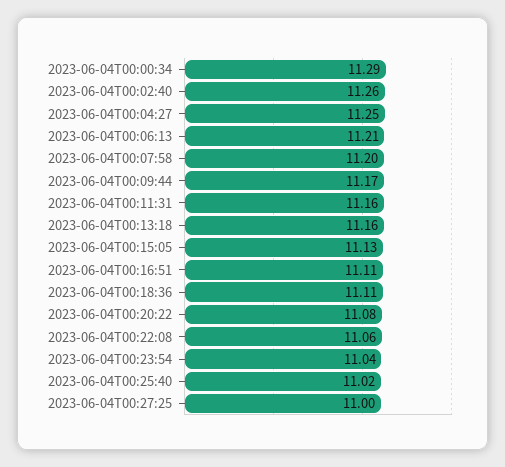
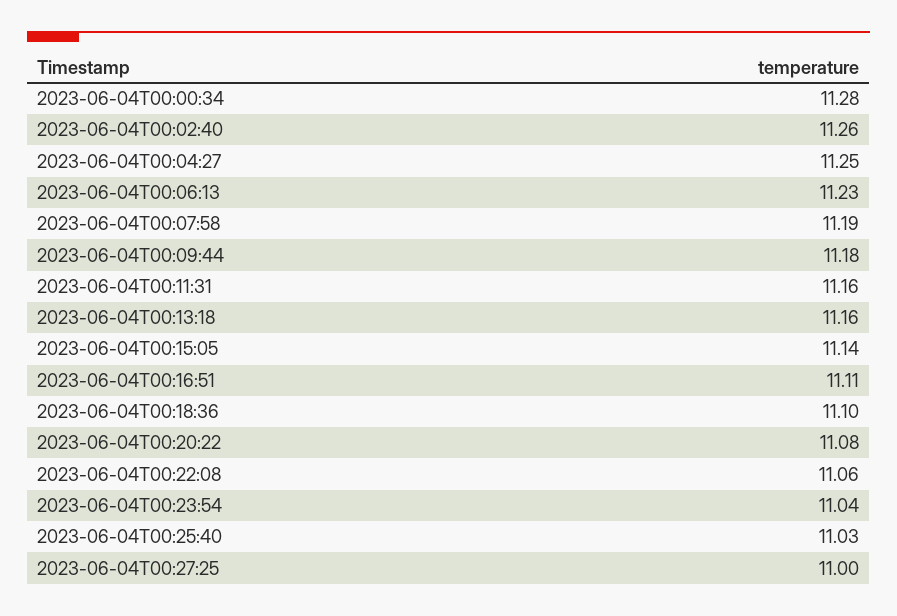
2023-06-04T00:00:34: 11.29 -> 11.28
2023-06-04T00:06:13: 11.21 -> 11.23
2023-06-04T00:07:58: 11.2 -> 11.19
2023-06-04T00:09:44: 11.17 -> 11.18
2023-06-04T00:15:05: 11.13 -> 11.14
2023-06-04T00:18:36: 11.11 -> 11.1
2023-06-04T00:25:40: 11.02 -> 11.03

